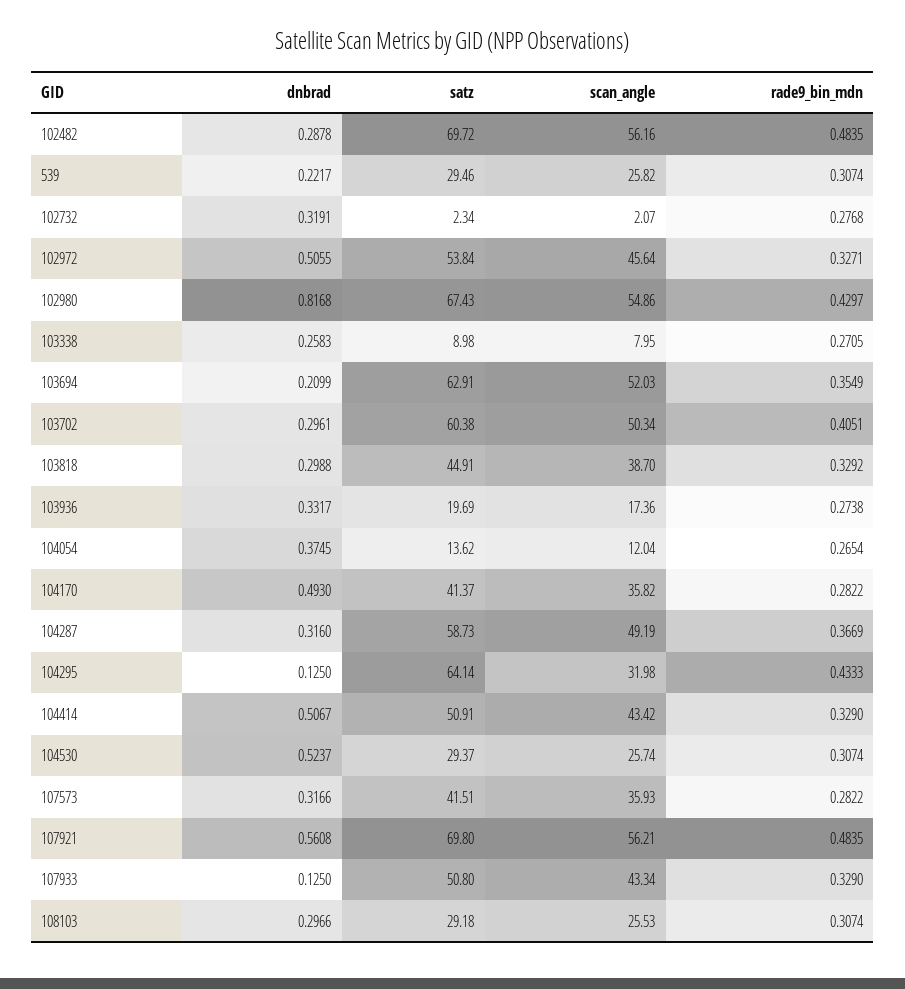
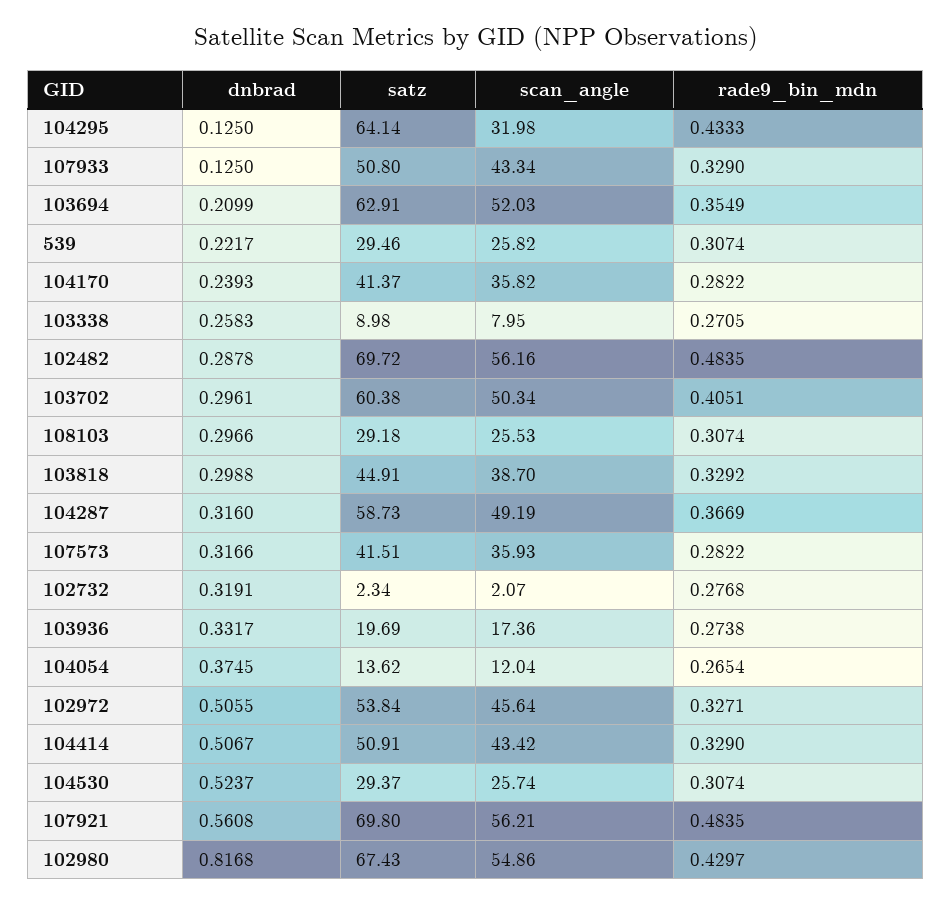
dnbrad, 104170: 0.493 -> 0.2393

